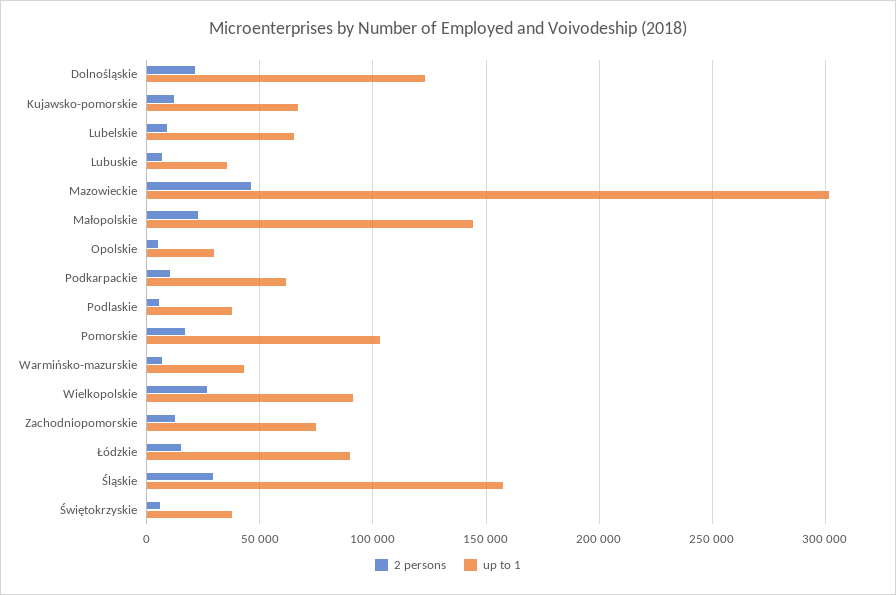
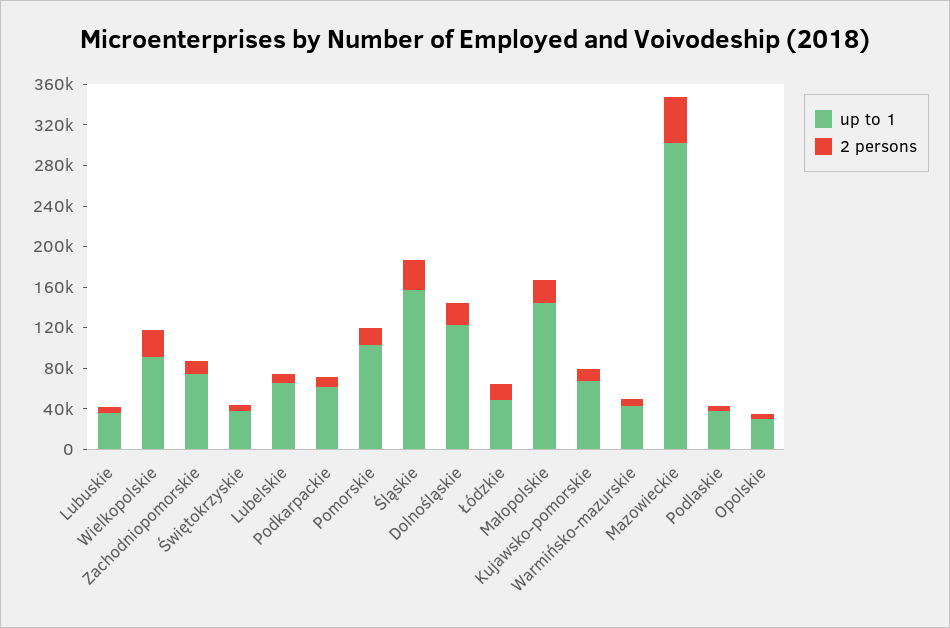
up to 1, Łódzkie: 90000 -> 50000

